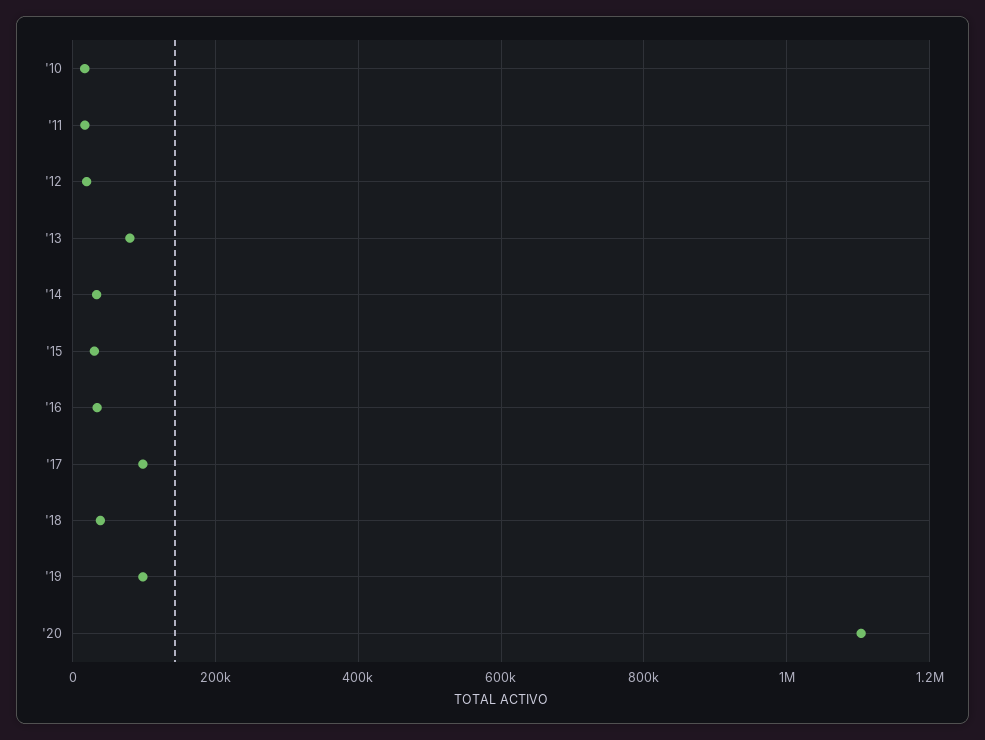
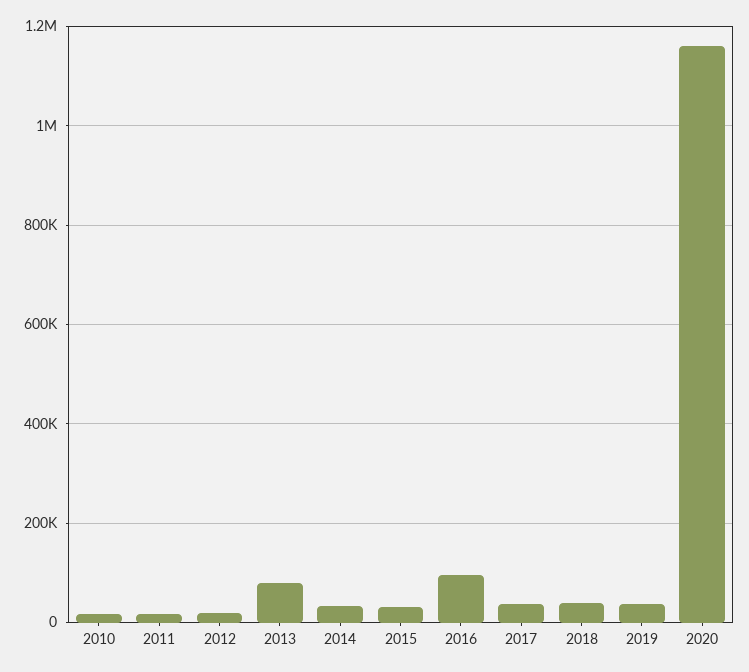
'16: 40000 -> 100000
'17: 100000 -> 40000
'19: 100000 -> 40000
'20: 1100000 -> 1160000

